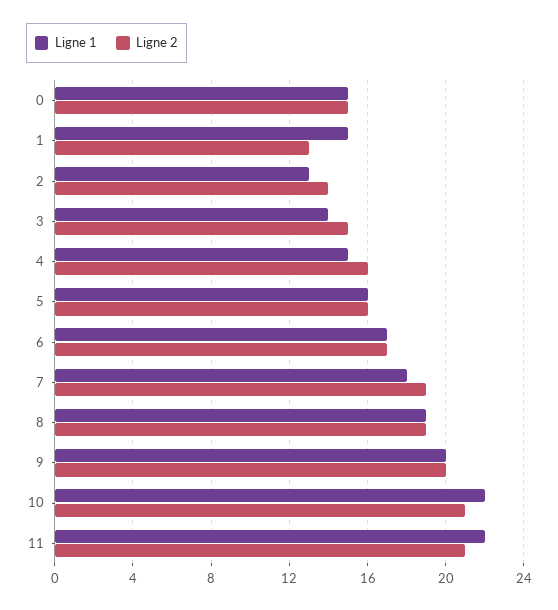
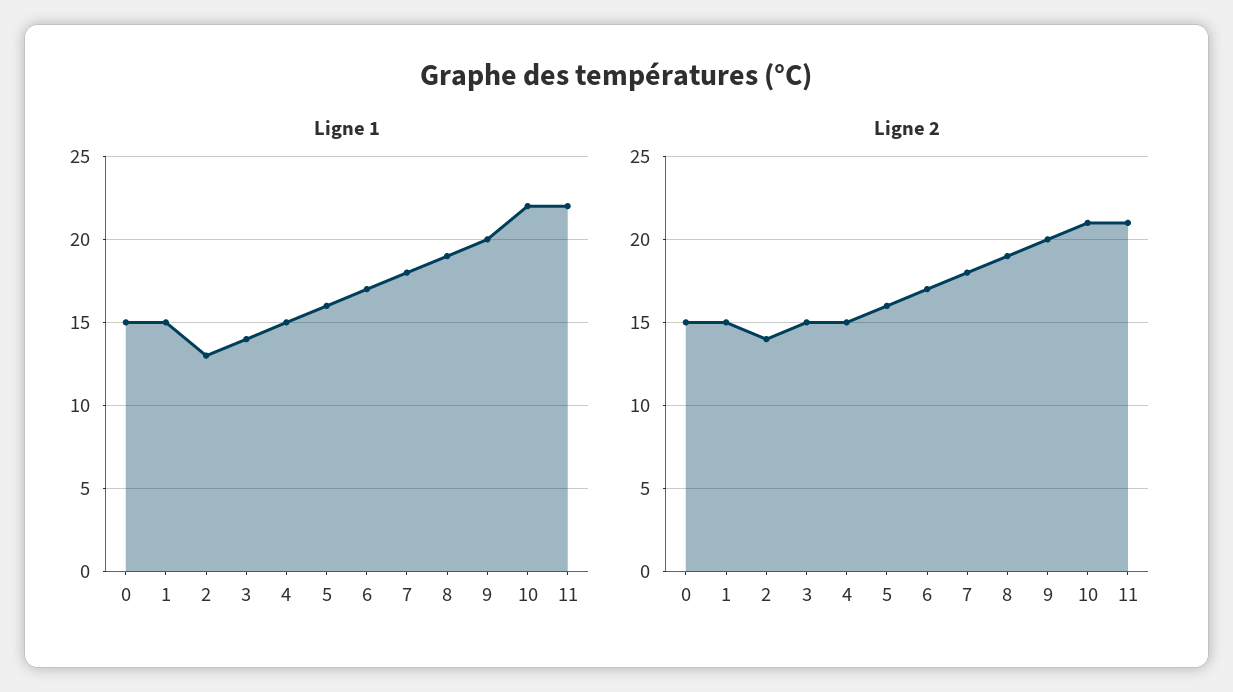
Ligne 2, 1: 13 -> 15
Ligne 2, 4: 16 -> 15
Ligne 2, 7: 19 -> 18

